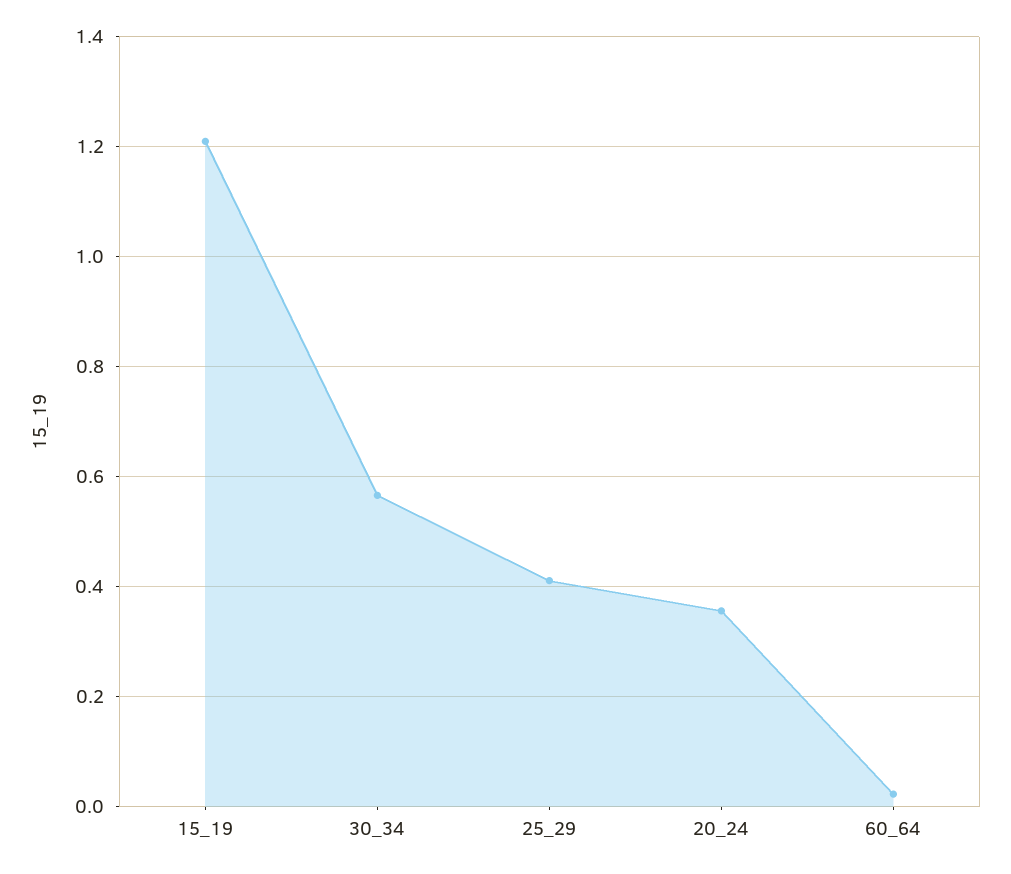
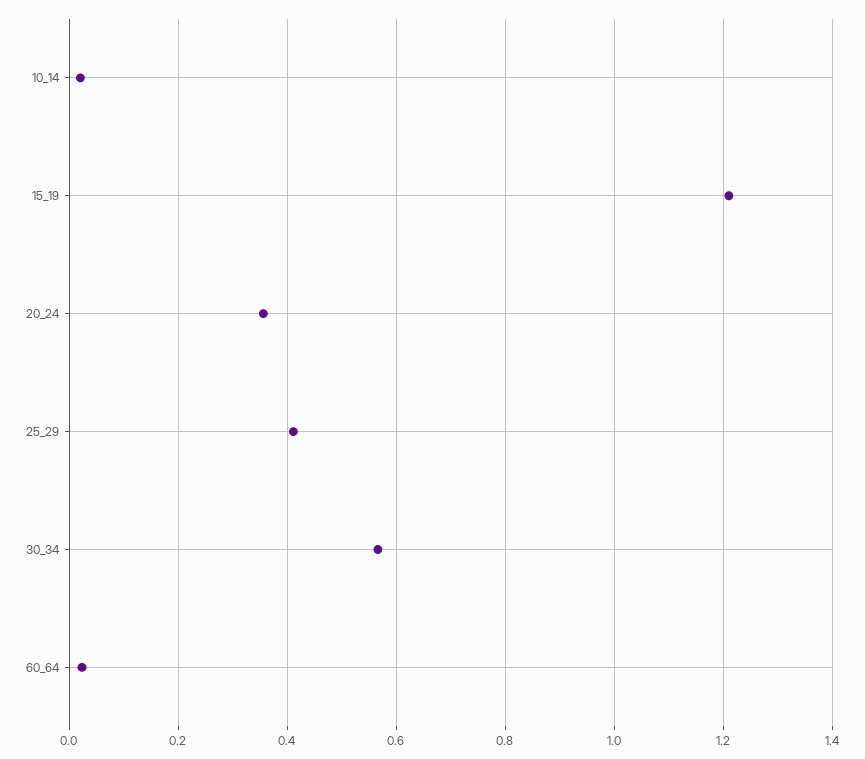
10_14: none -> 0.02

